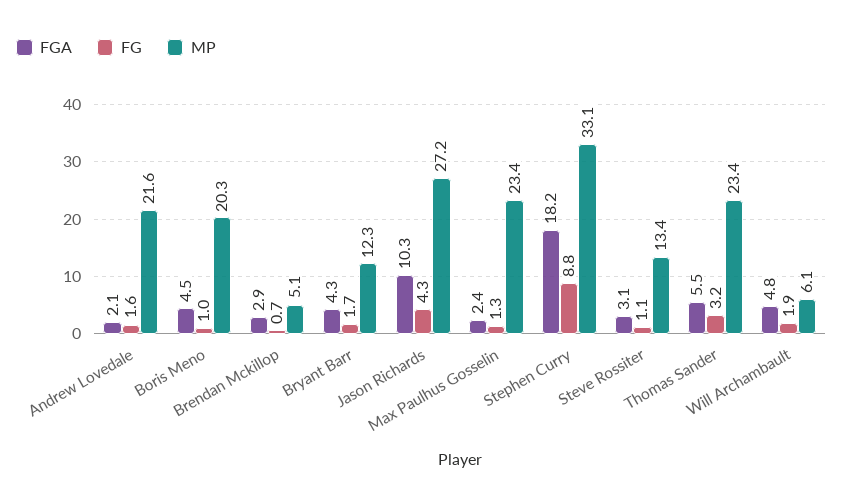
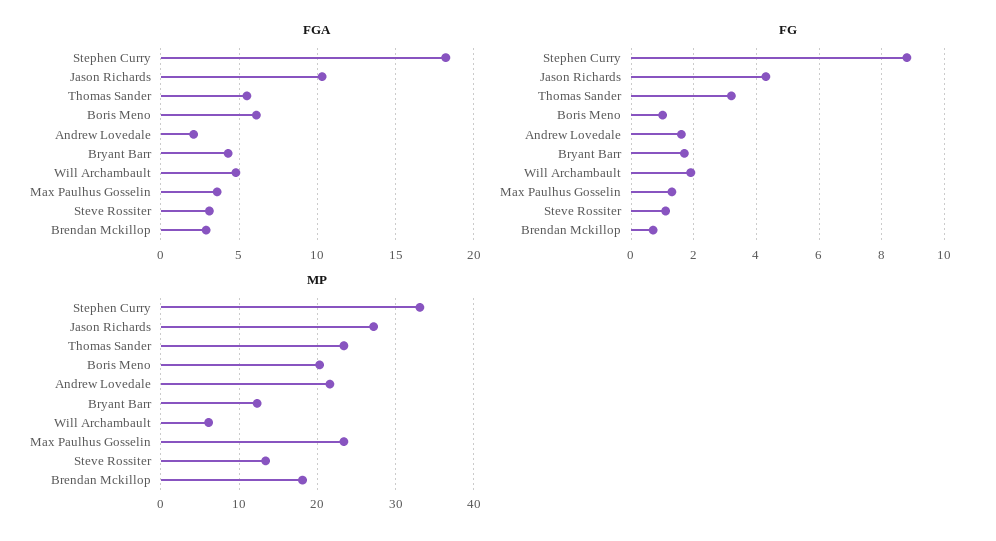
FGA, Boris Meno: 4.5 -> 6
MP, Brendan Mckillop: 5.1 -> 18
FGA, Max Paulhus Gosselin: 2.4 -> 3.5

